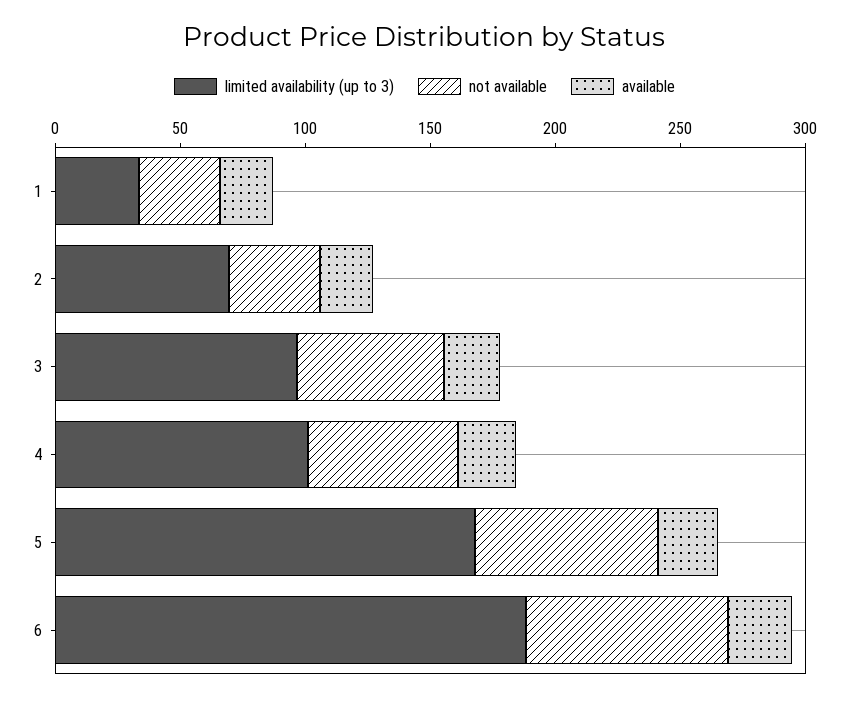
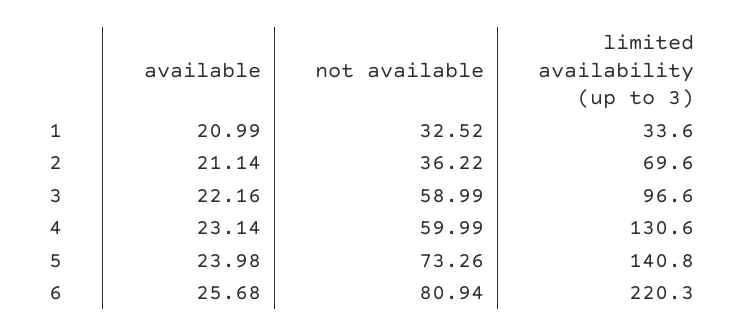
limited availability (up to 3), 4: 100 -> 130.6
limited availability (up to 3), 5: 170 -> 140.8
limited availability (up to 3), 6: 190 -> 220.3

